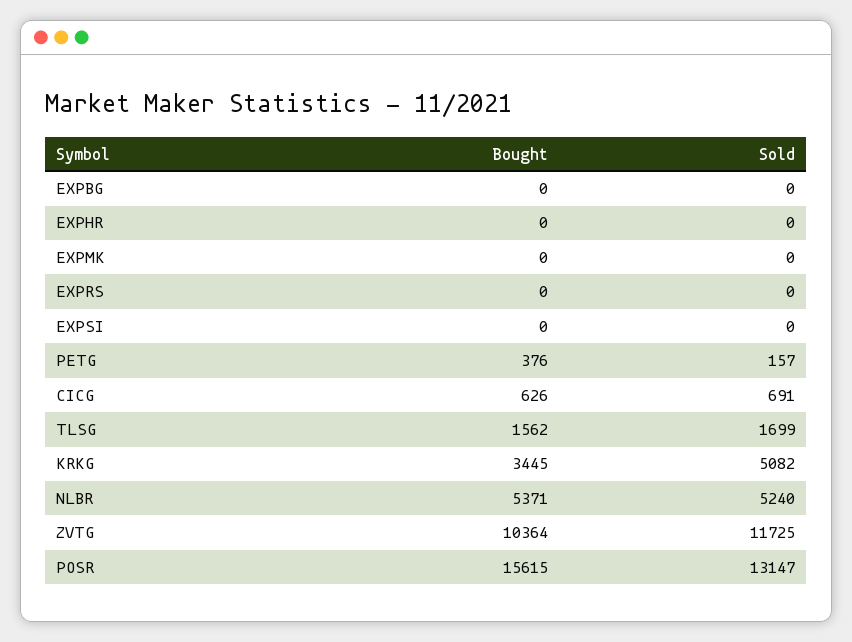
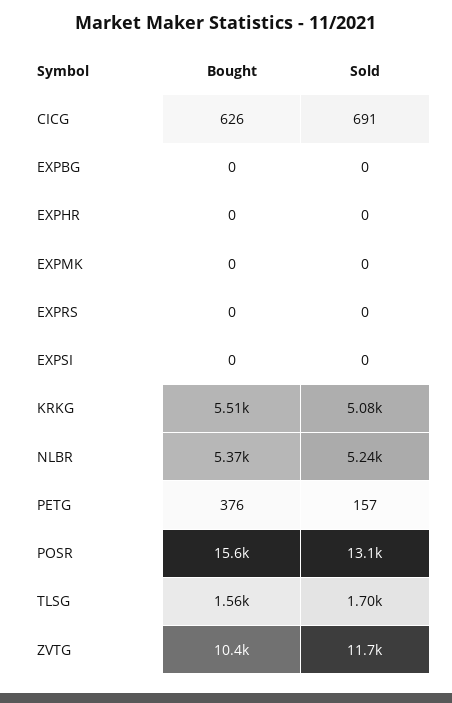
Bought, KRKG: 3445 -> 5510

